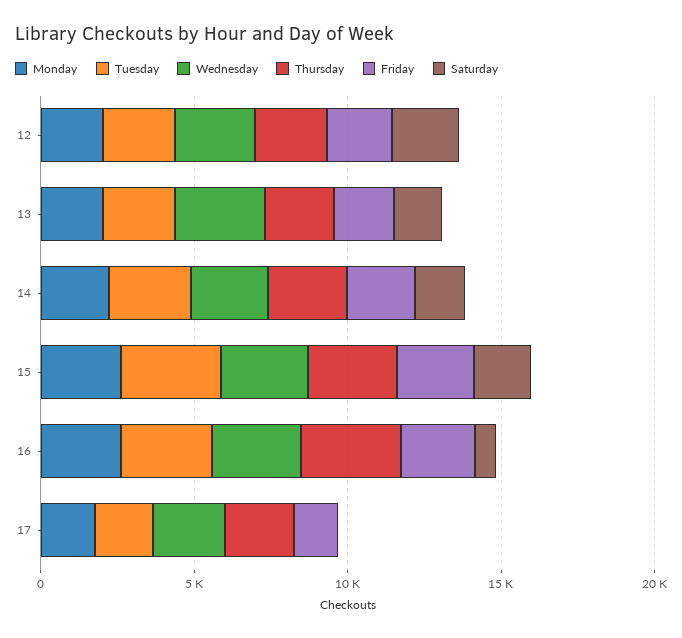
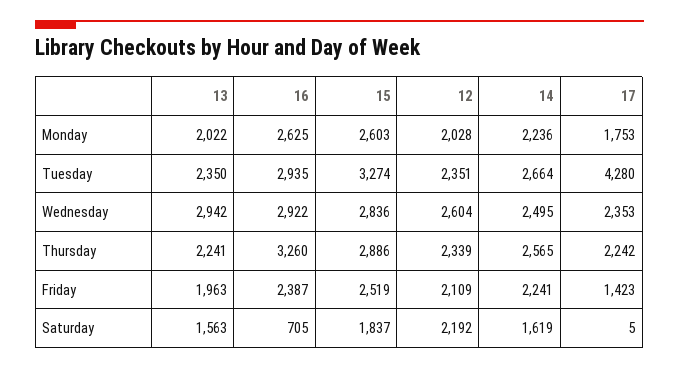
Tuesday, 17: 2000 -> 4280

